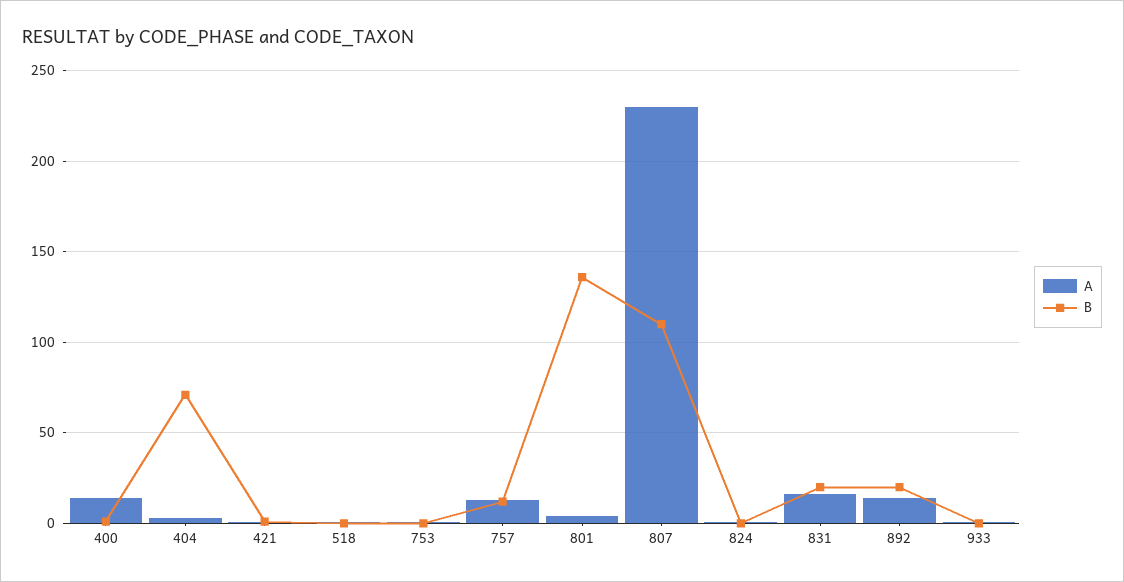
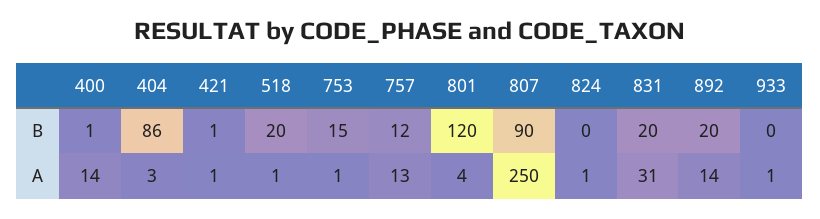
B, 404: 70 -> 86
B, 518: 0 -> 20
B, 753: 0 -> 15
B, 801: 135 -> 120
A, 807: 230 -> 250
B, 807: 110 -> 90
A, 831: 15 -> 31

